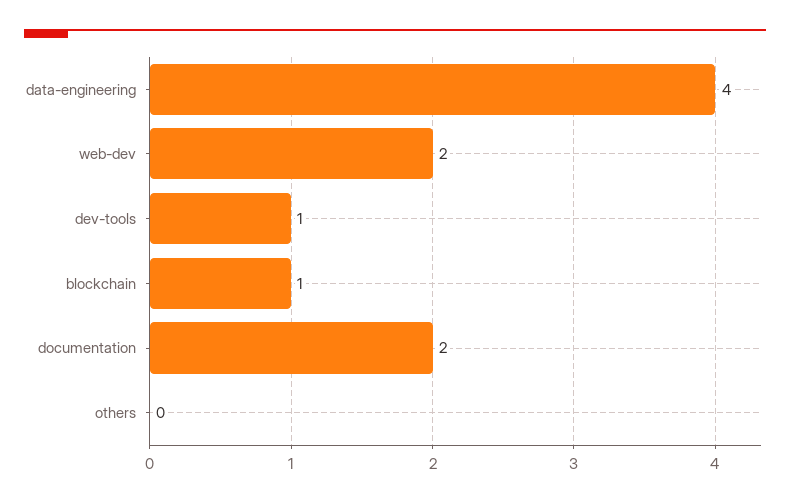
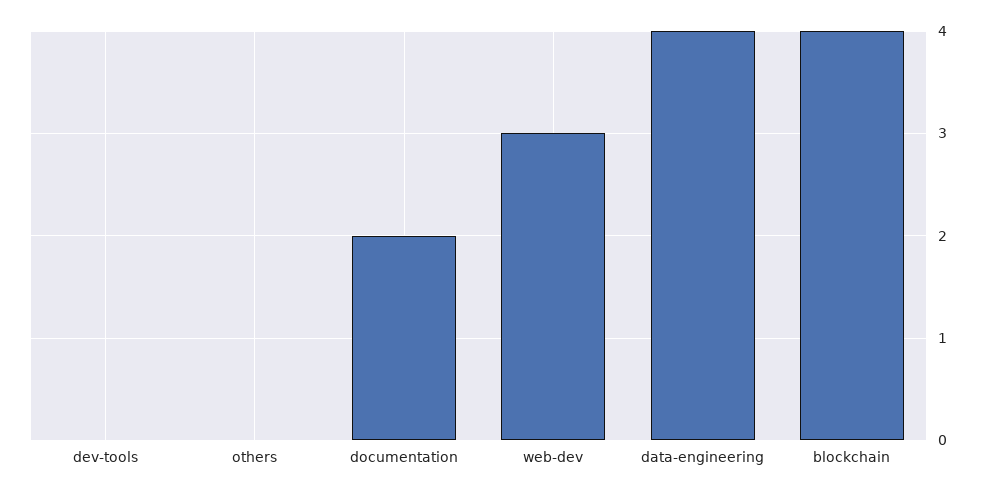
web-dev: 2 -> 3
dev-tools: 1 -> 0
blockchain: 1 -> 4

